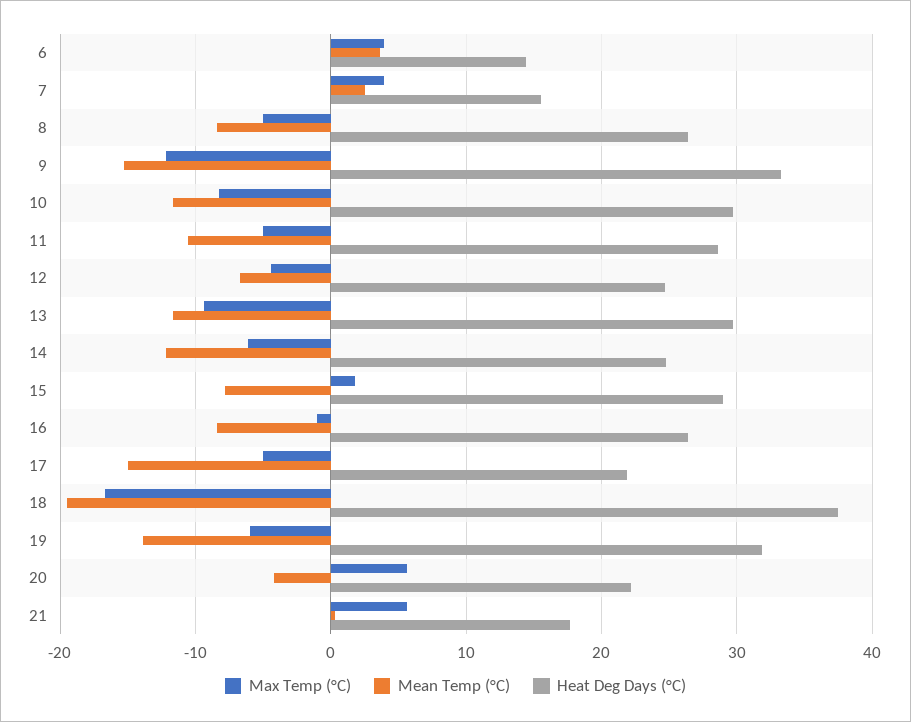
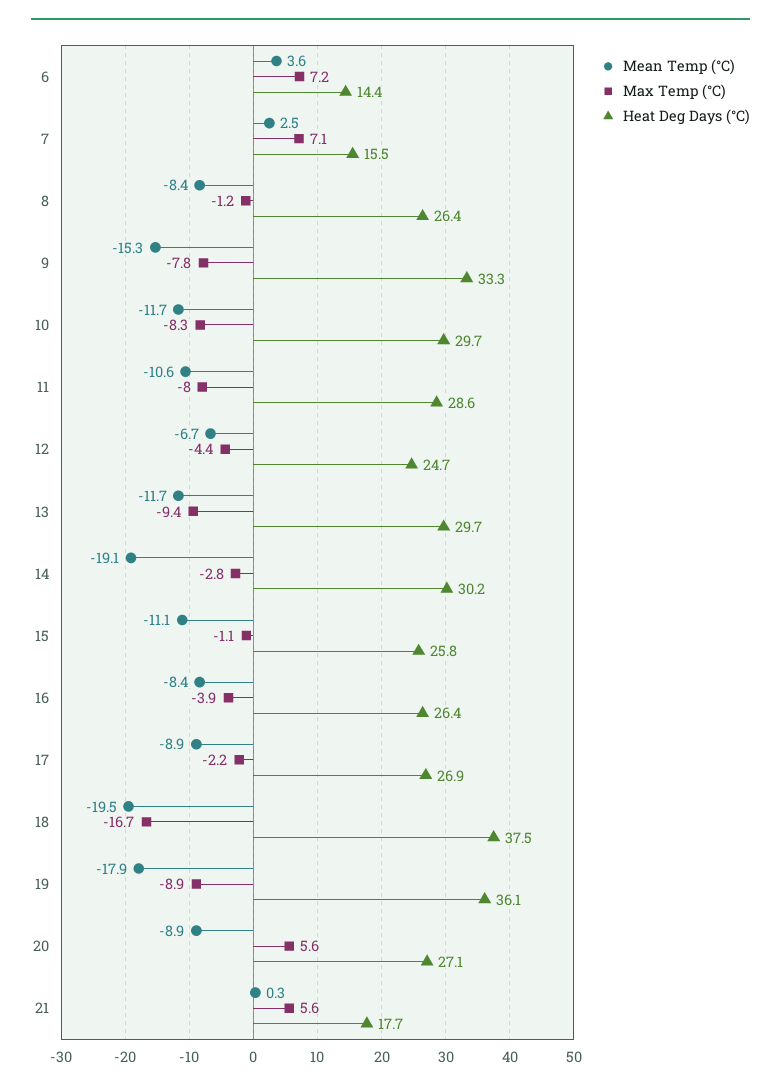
Max Temp (°C), 6: 4 -> 7.2
Max Temp (°C), 7: 4 -> 7.1
Max Temp (°C), 8: -5 -> -1.2
Max Temp (°C), 9: -12 -> -7.8
Max Temp (°C), 11: -5 -> -8
Max Temp (°C), 14: -6 -> -2.8
Mean Temp (°C), 14: -12 -> -19.1
Heat Deg Days (°C), 14: 25 -> 30.2
Max Temp (°C), 15: 2 -> -1.1
Mean Temp (°C), 15: -8 -> -11.1
Heat Deg Days (°C), 15: 29 -> 25.8
Max Temp (°C), 16: -1 -> -3.9
Max Temp (°C), 17: -5 -> -2.2
Mean Temp (°C), 17: -15 -> -8.9
Heat Deg Days (°C), 17: 22 -> 26.9
Max Temp (°C), 19: -6 -> -8.9
Mean Temp (°C), 19: -14 -> -17.9
Heat Deg Days (°C), 19: 32 -> 36.1
Mean Temp (°C), 20: -4 -> -8.9
Heat Deg Days (°C), 20: 22 -> 27.1

